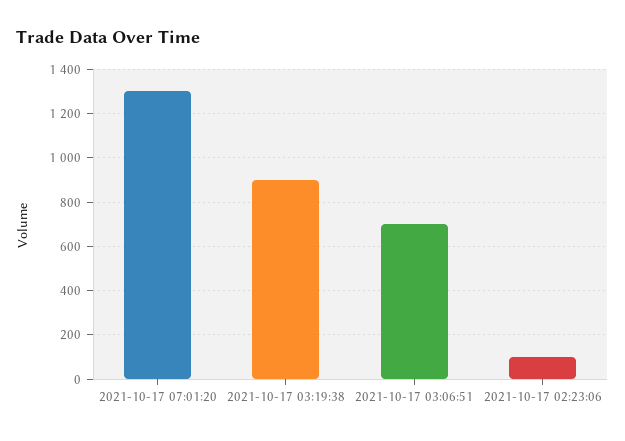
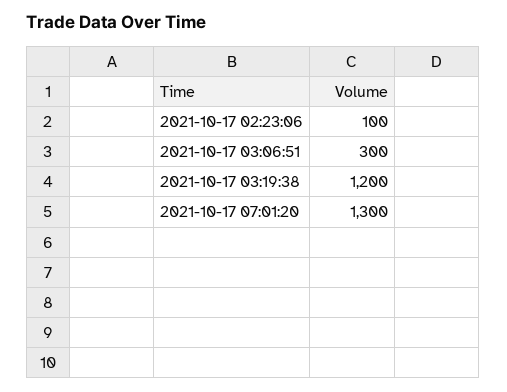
2021-10-17 03:19:38: 900 -> 1200
2021-10-17 03:06:51: 700 -> 300

